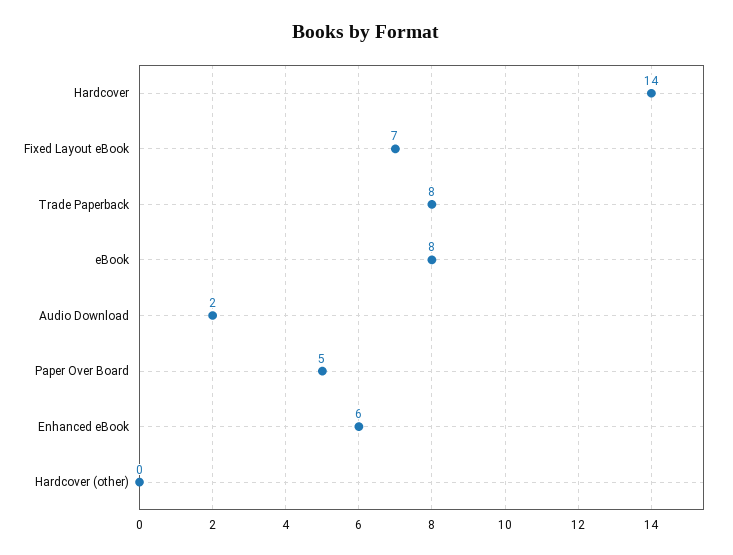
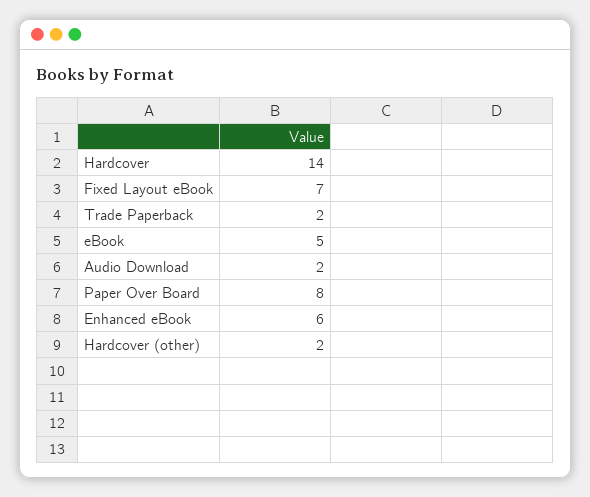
Trade Paperback: 8 -> 2
eBook: 8 -> 5
Paper Over Board: 5 -> 8
Hardcover (other): 0 -> 2

